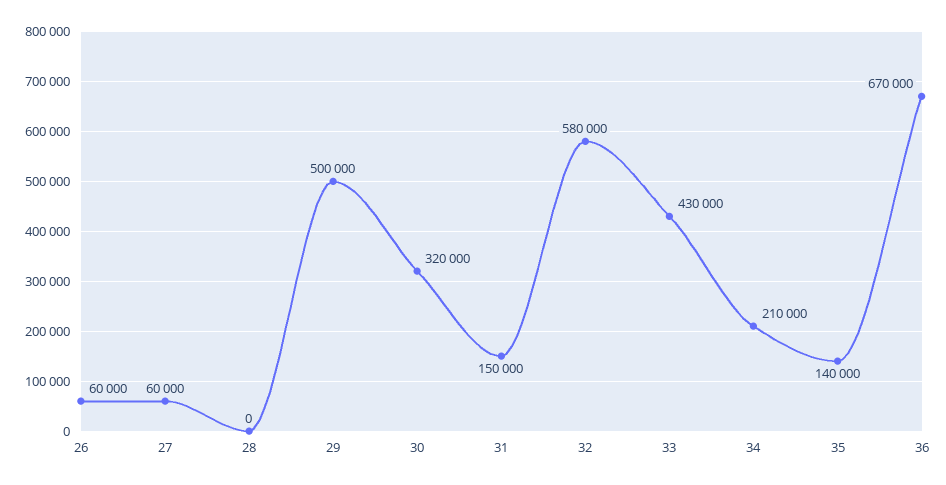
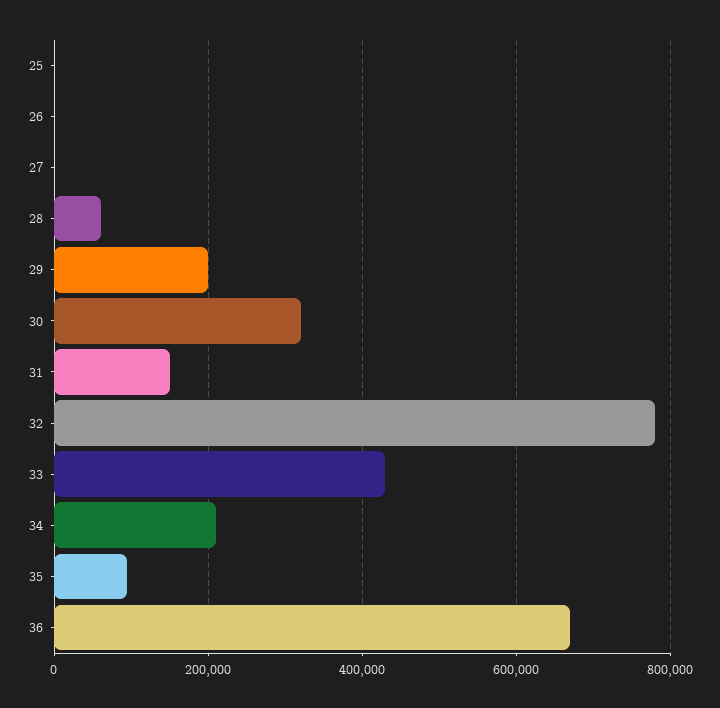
26: 60000 -> 0
27: 60000 -> 0
28: 0 -> 60000
29: 500000 -> 200000
32: 580000 -> 780000
35: 140000 -> 100000
25: none -> 0

